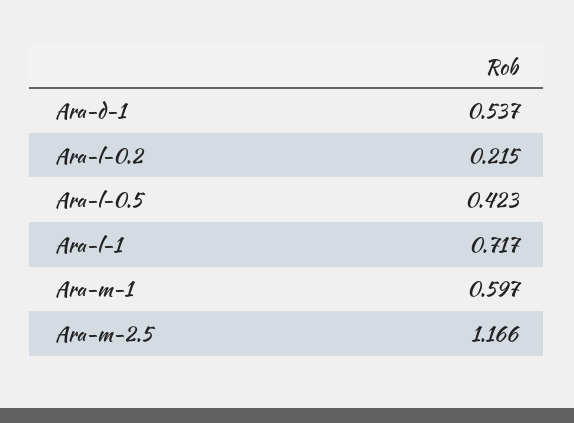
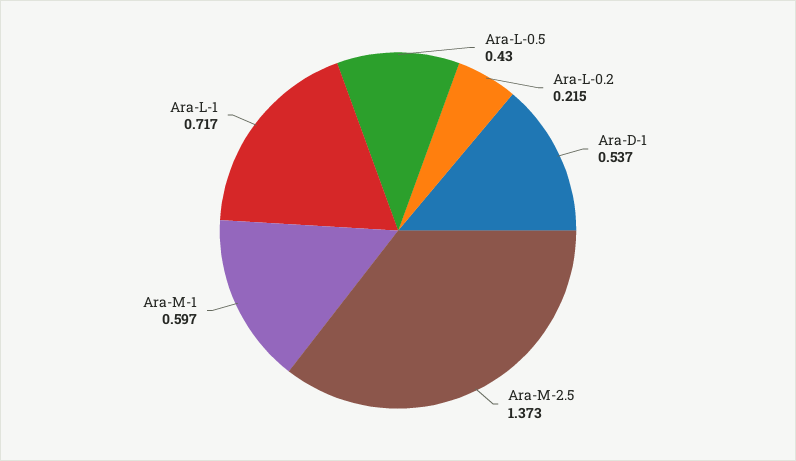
Ara-l-0.5: 0.423 -> 0.43
Ara-m-2.5: 1.166 -> 1.373

